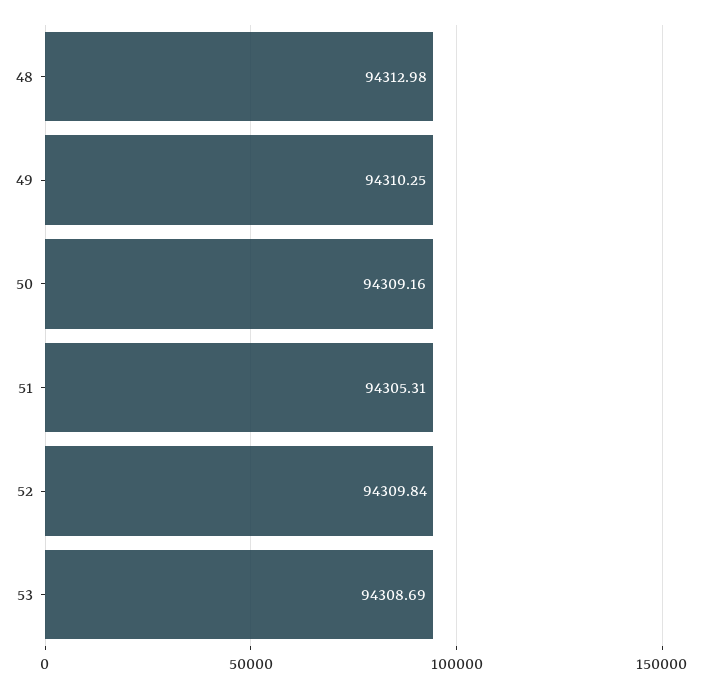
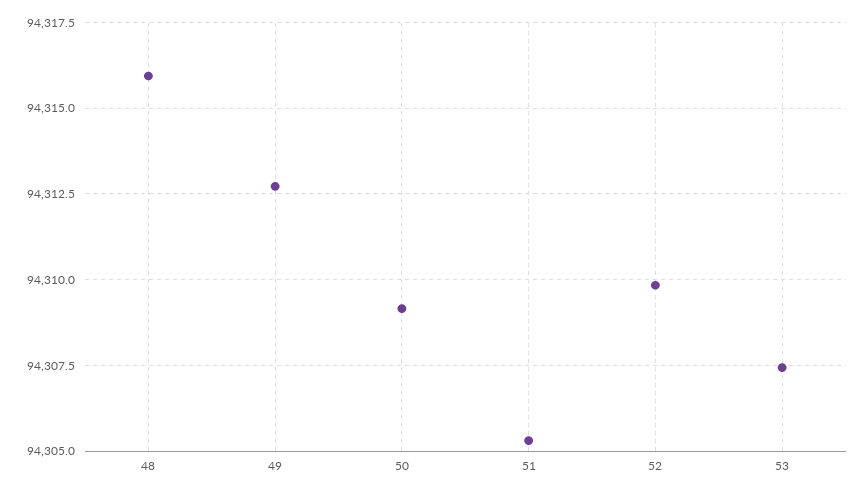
48: 94312.98 -> 94316
49: 94310.25 -> 94312.75
53: 94308.69 -> 94307.5

